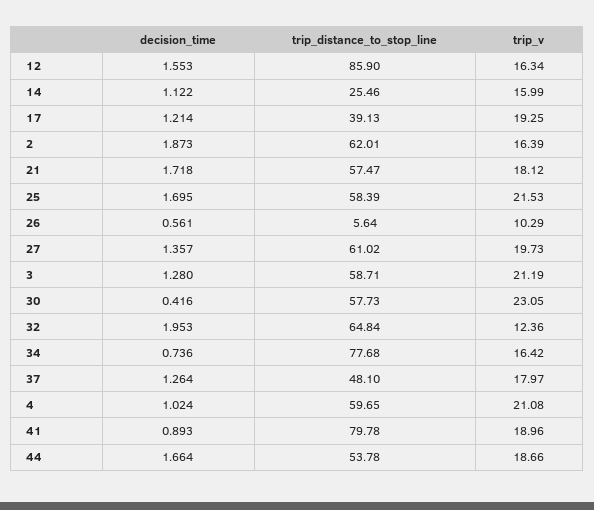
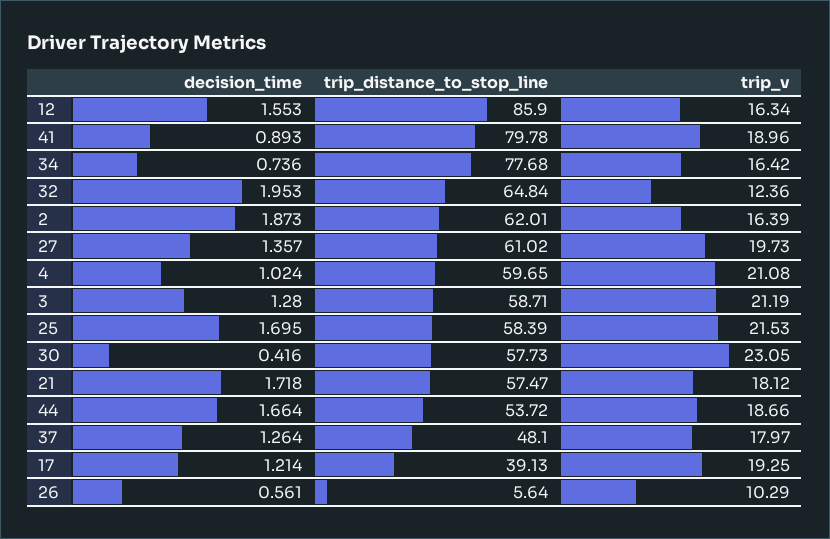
decision_time, 14: 1.122 -> none
trip_distance_to_stop_line, 14: 25.46 -> none
trip_v, 14: 15.99 -> none
trip_distance_to_stop_line, 44: 53.78 -> 53.72

